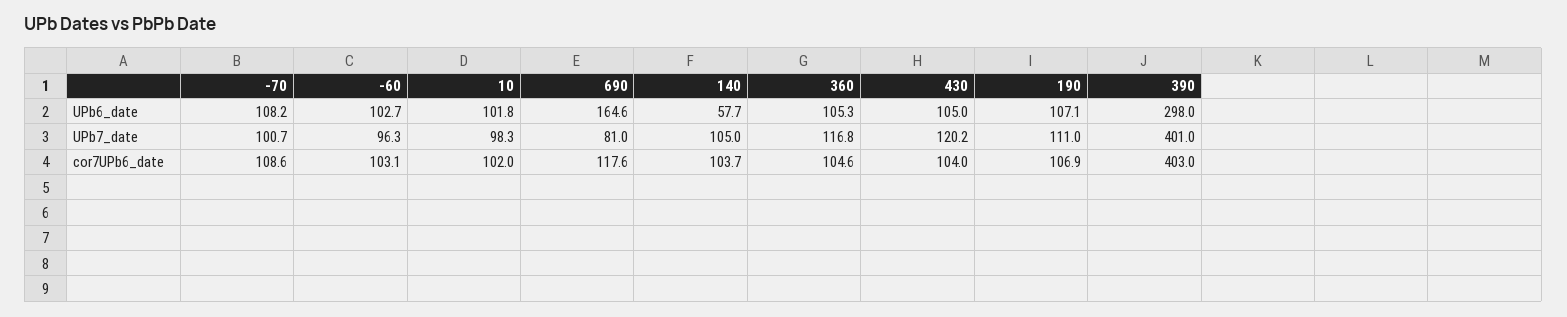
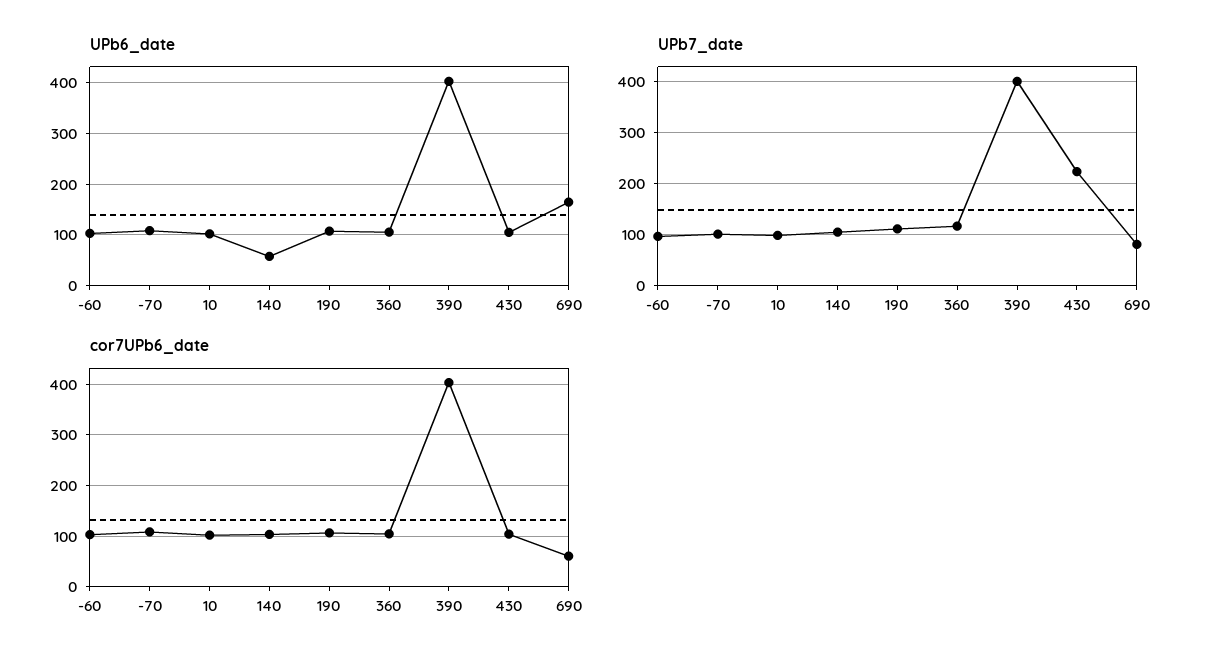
UPb6_date, 390: 298 -> 400
UPb7_date, 430: 120.2 -> 220
cor7UPb6_date, 690: 117.6 -> 60

